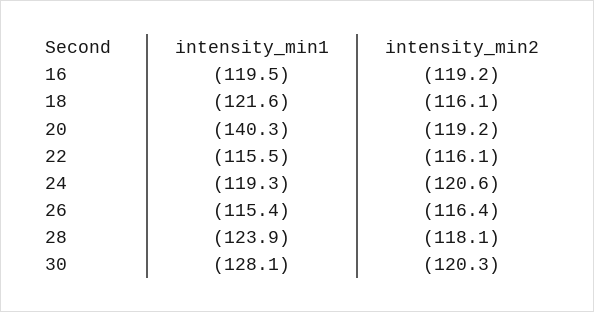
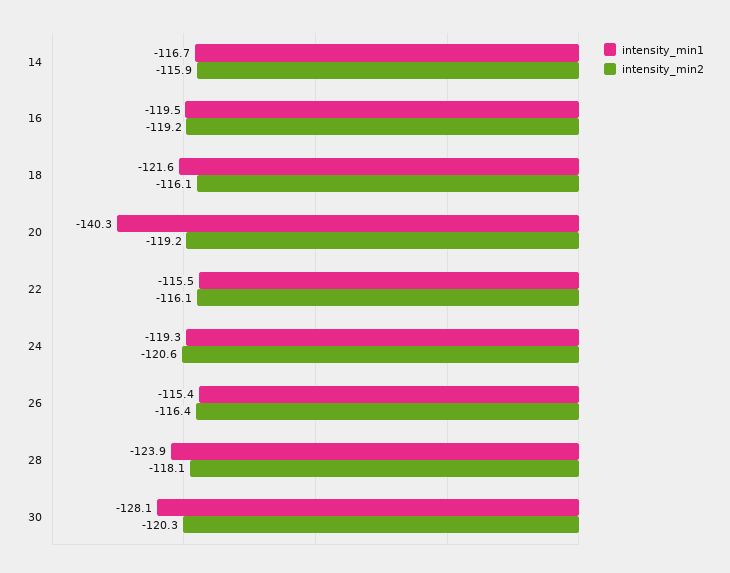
intensity_min1, 14: none -> -116.7
intensity_min2, 14: none -> -115.9

